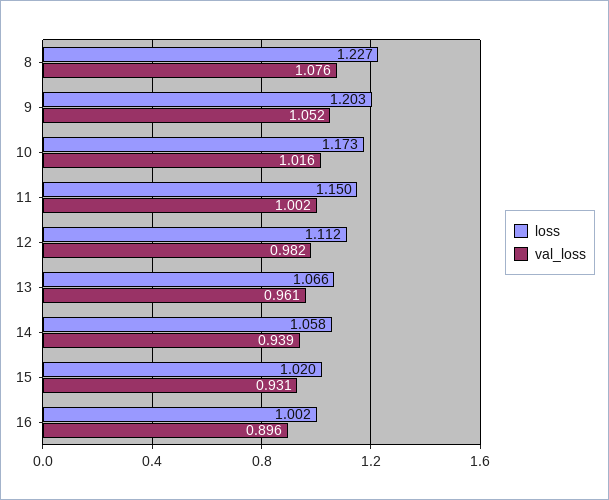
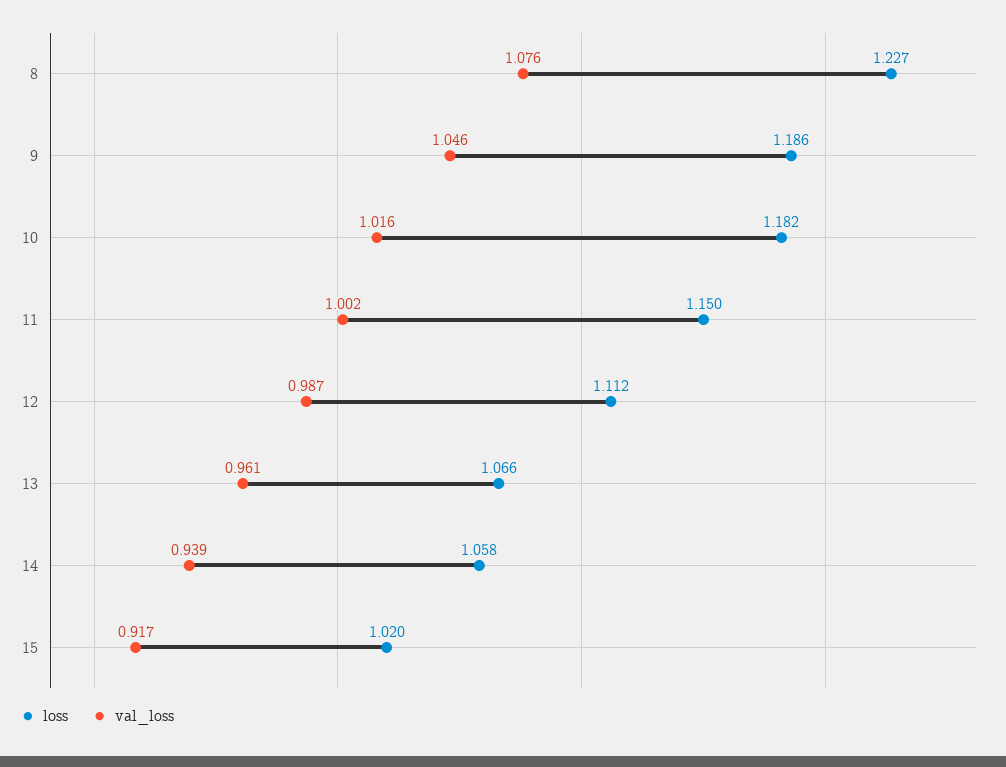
loss, 9: 1.203 -> 1.186
val_loss, 9: 1.052 -> 1.046
loss, 10: 1.173 -> 1.182
val_loss, 12: 0.982 -> 0.987
val_loss, 15: 0.931 -> 0.917
loss, 16: 1.002 -> none
val_loss, 16: 0.896 -> none

